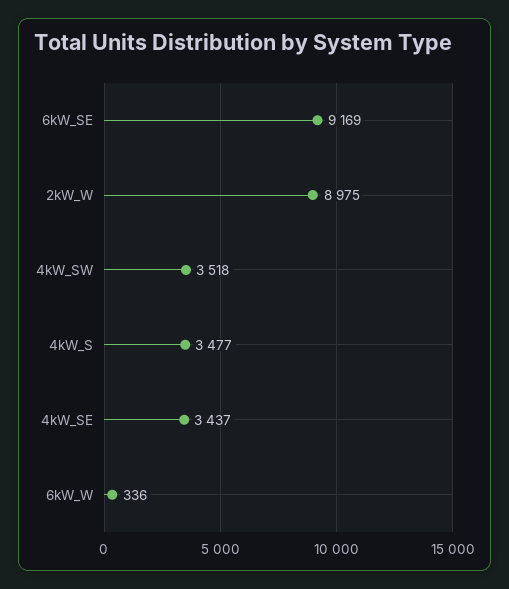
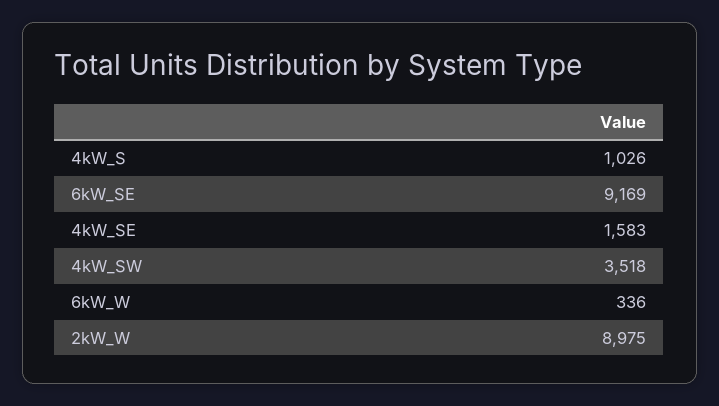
4kW_S: 3477 -> 1026
4kW_SE: 3437 -> 1583

